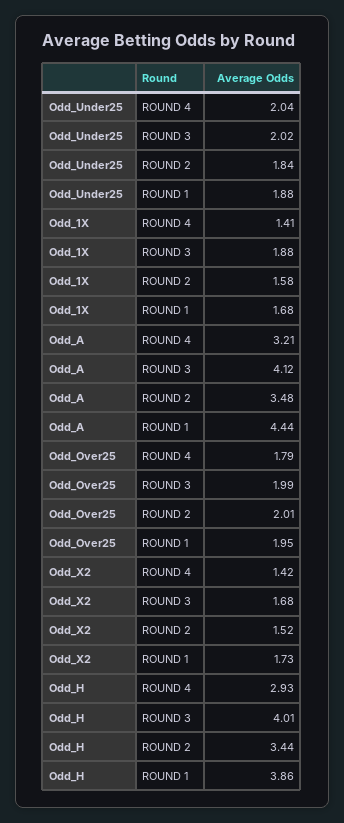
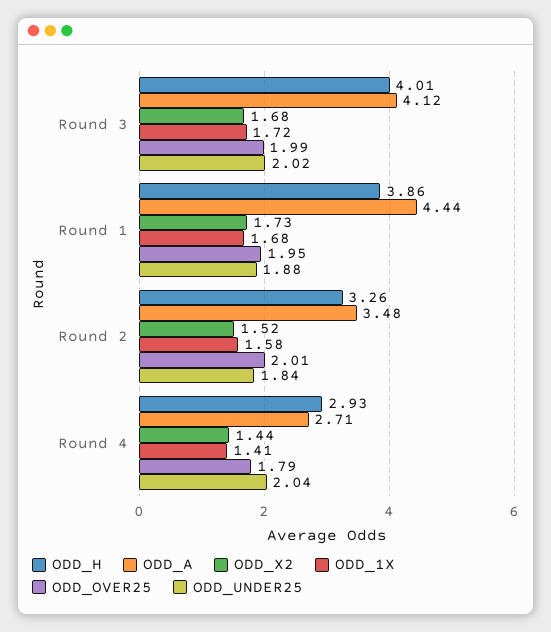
Odd_1X, ROUND 3: 1.88 -> 1.72
Odd_A, ROUND 4: 3.21 -> 2.71
Odd_X2, ROUND 4: 1.42 -> 1.44
Odd_H, ROUND 2: 3.44 -> 3.26

